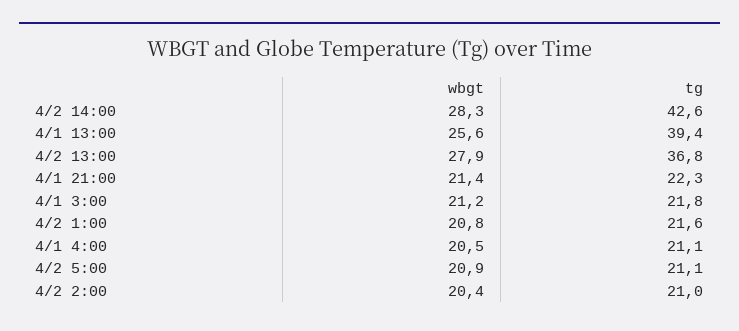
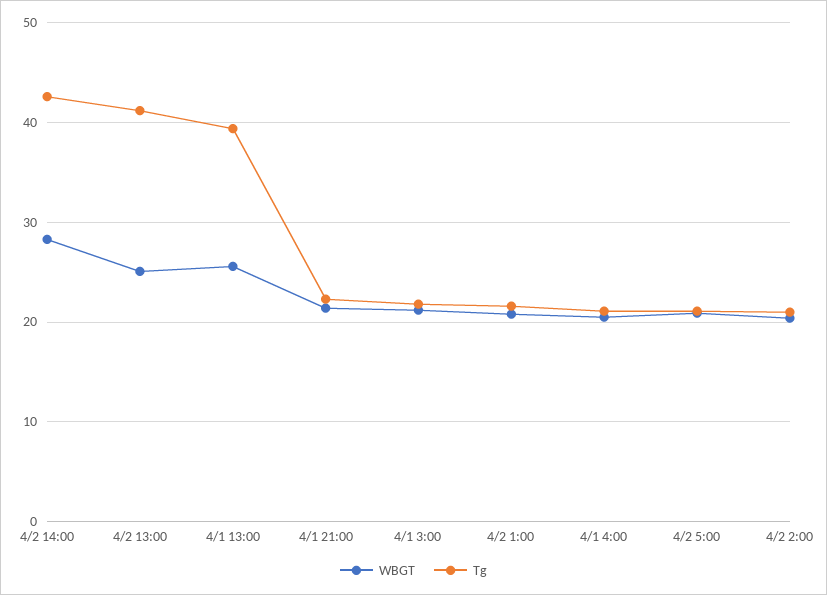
wbgt, 4/2 13:00: 27.9 -> 25
tg, 4/2 13:00: 36.8 -> 41

